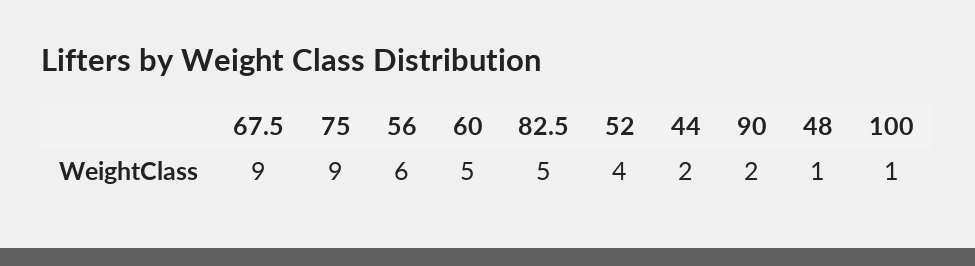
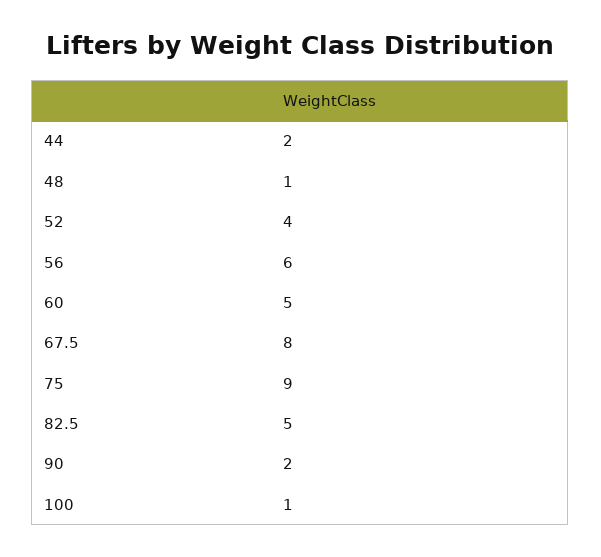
67.5: 9 -> 8

